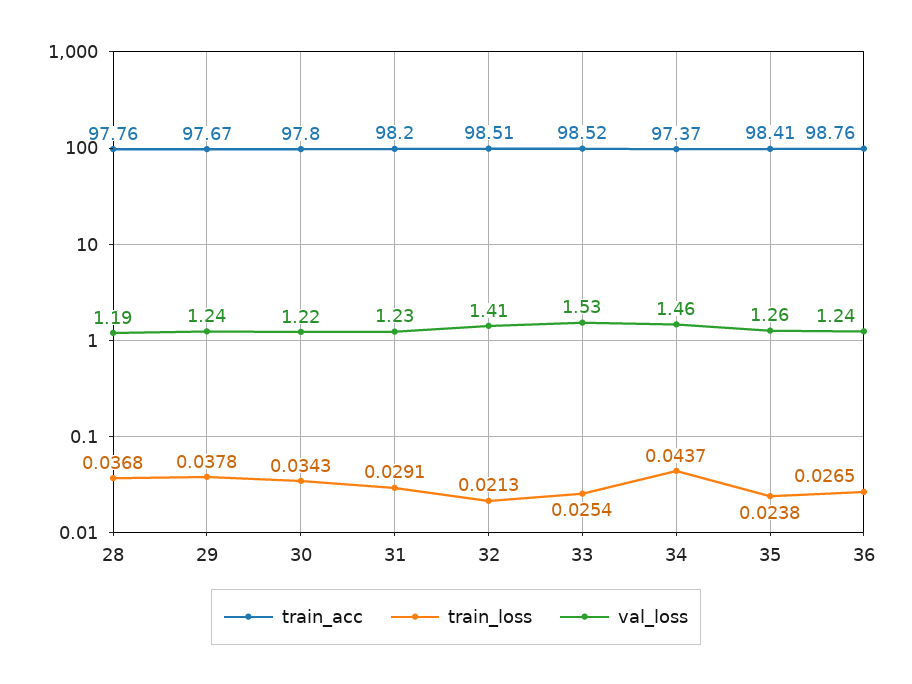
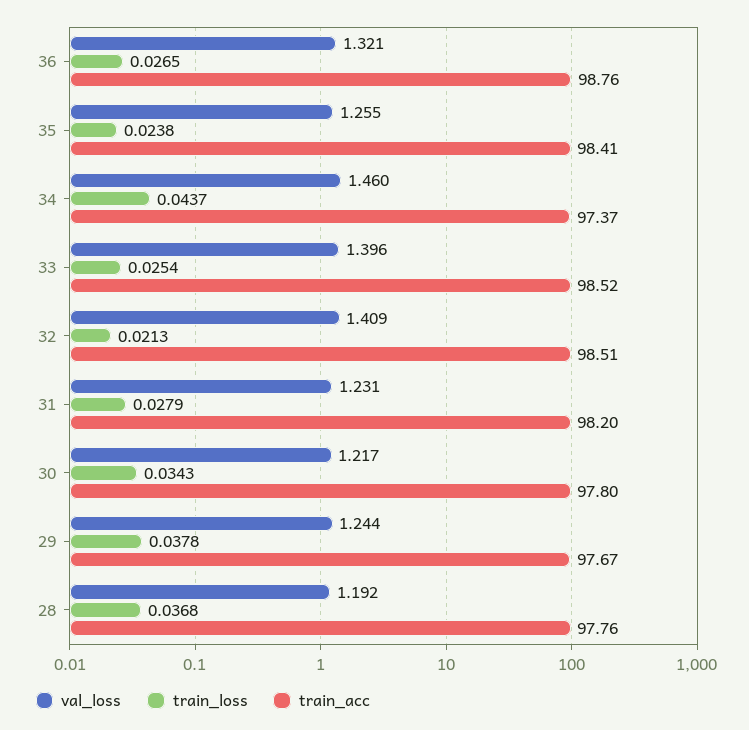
train_loss, 31: 0.0291 -> 0.0279
val_loss, 33: 1.53 -> 1.396
val_loss, 36: 1.24 -> 1.321

